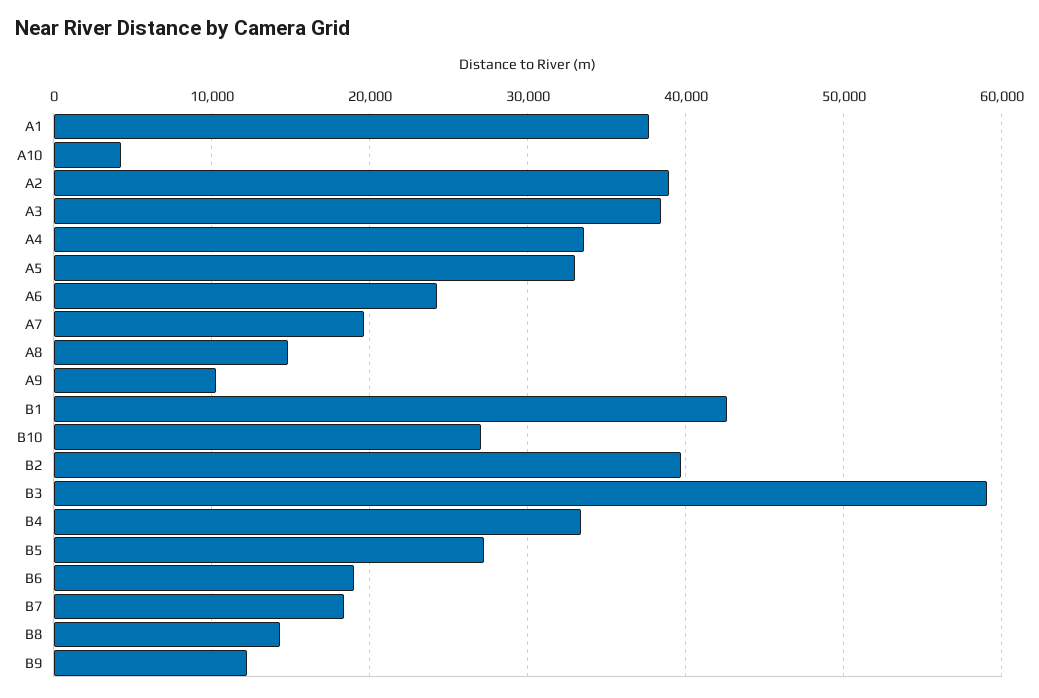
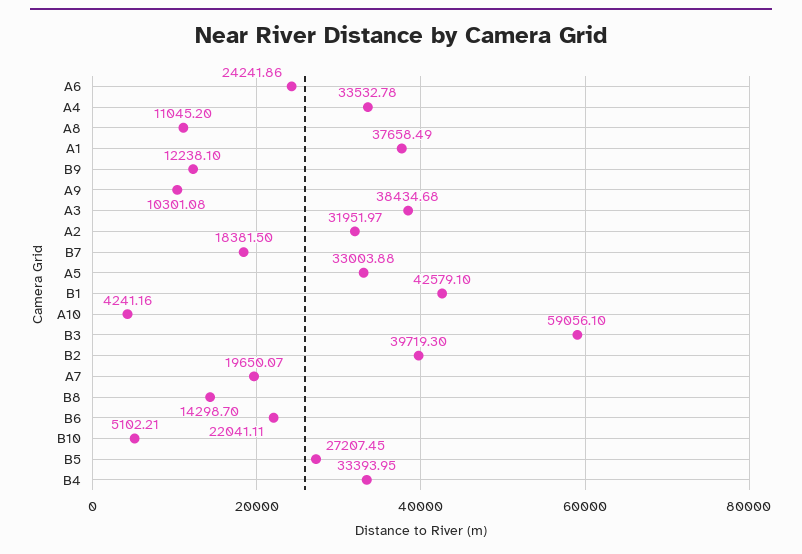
A2: 39000 -> 31951.97
A8: 15000 -> 11045.2
B10: 27000 -> 5102.21
B6: 19000 -> 22041.11

